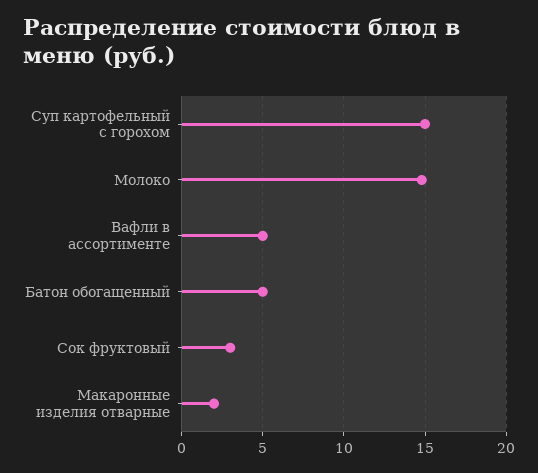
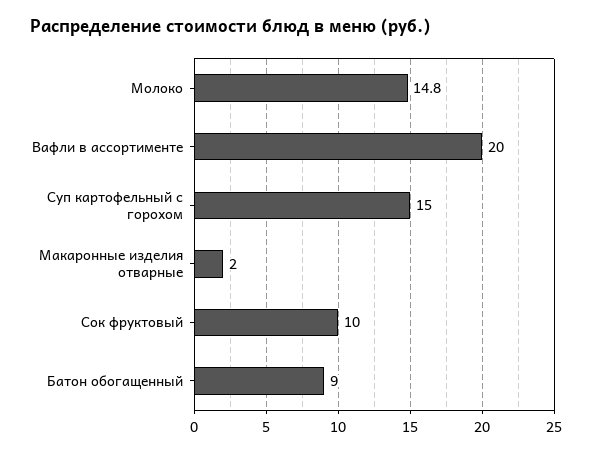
Вафли в ассортименте: 5 -> 20
Батон обогащенный: 5 -> 9
Сок фруктовый: 3 -> 10

